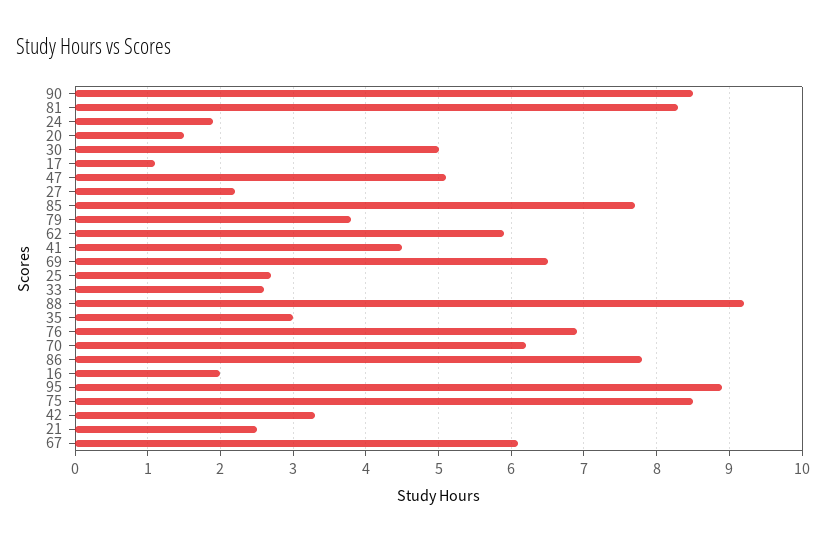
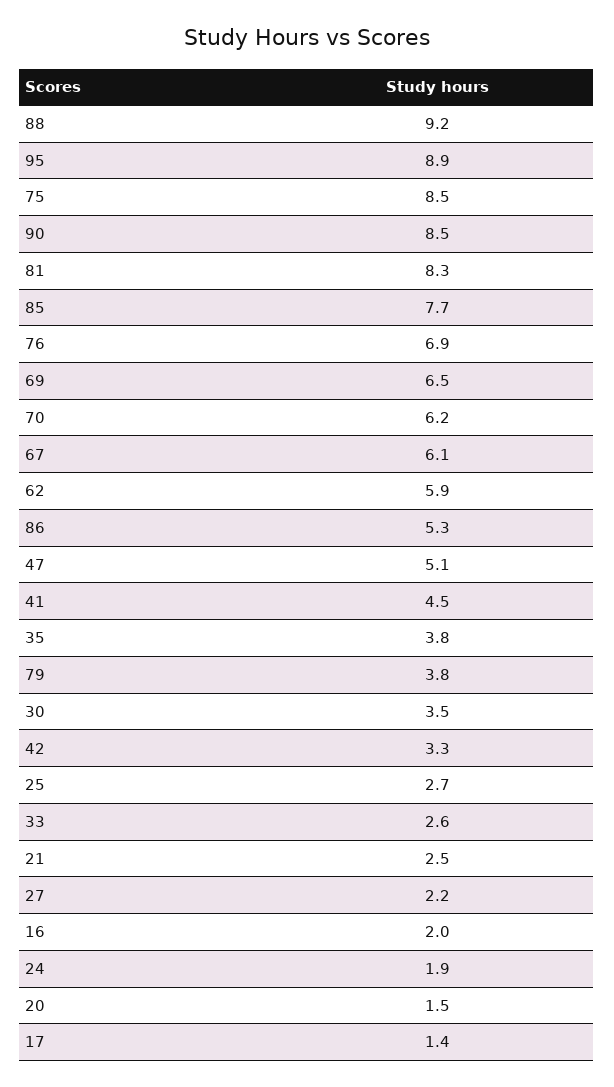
30: 5 -> 3.5
17: 1.1 -> 1.4
35: 3 -> 3.8
86: 7.8 -> 5.3

